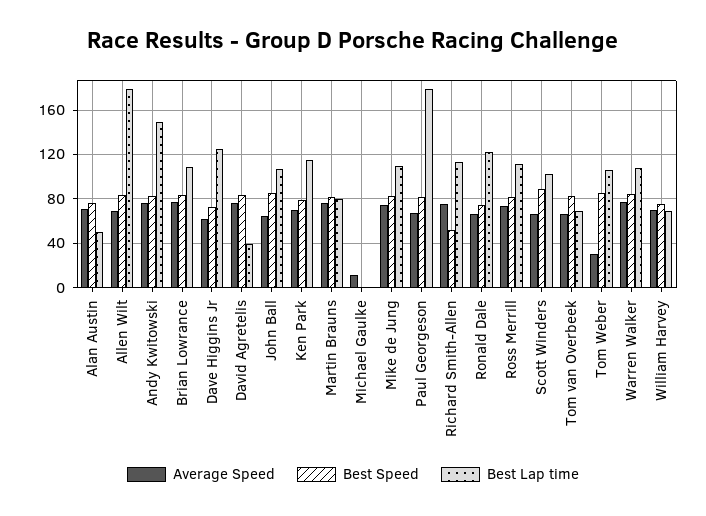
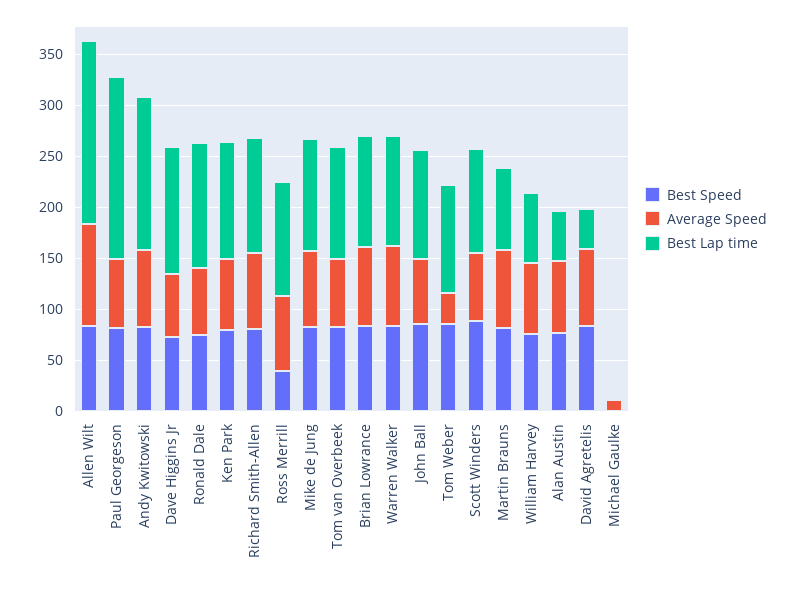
Average Speed, Allen Wilt: 70 -> 100
Best Speed, Richard Smith-Allen: 50 -> 80
Best Speed, Ross Merrill: 80 -> 40
Best Lap time, Tom van Overbeek: 70 -> 110

